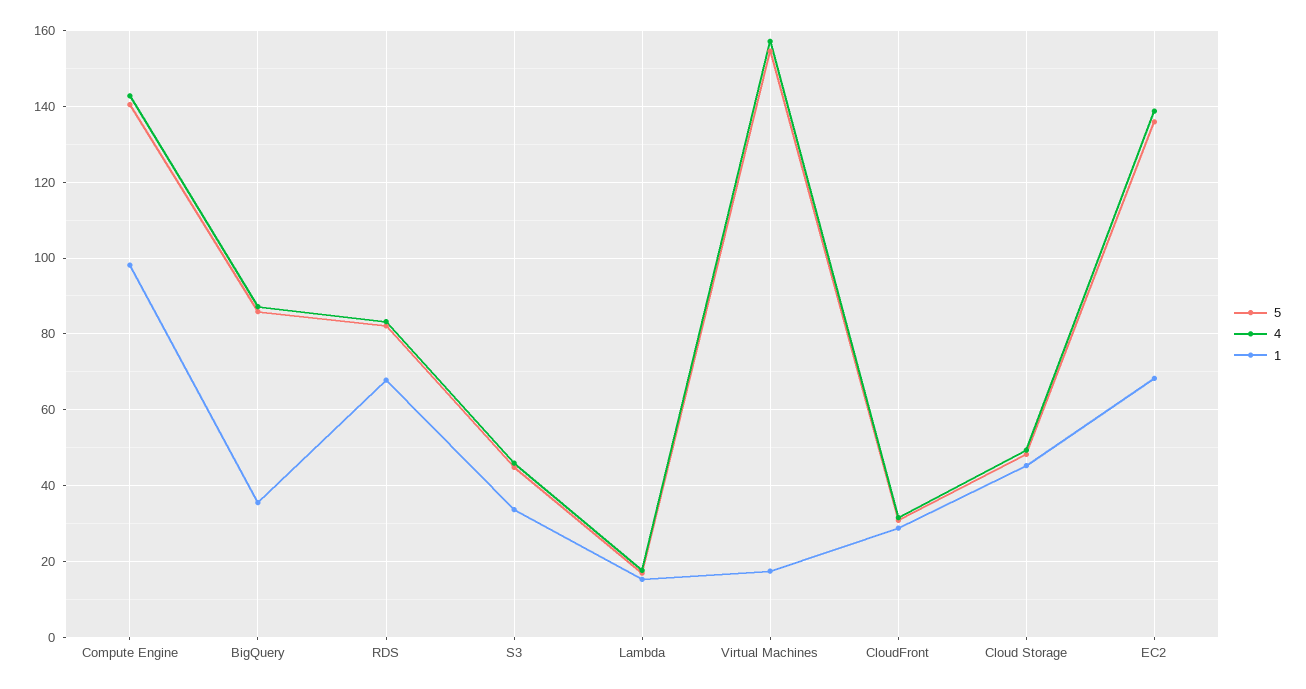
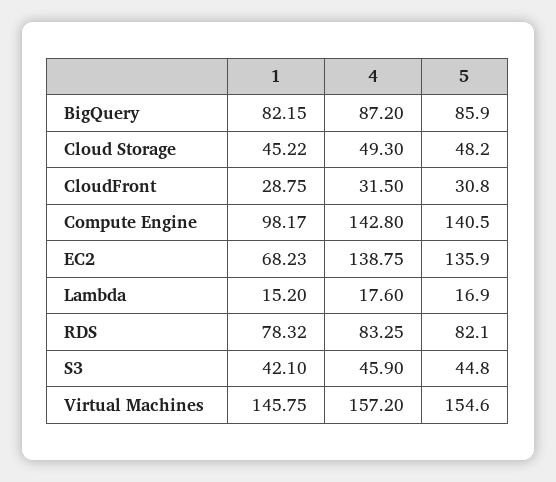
1, BigQuery: 36 -> 82.15
1, RDS: 68 -> 78.32
1, S3: 34 -> 42.1
1, Virtual Machines: 18 -> 145.75

